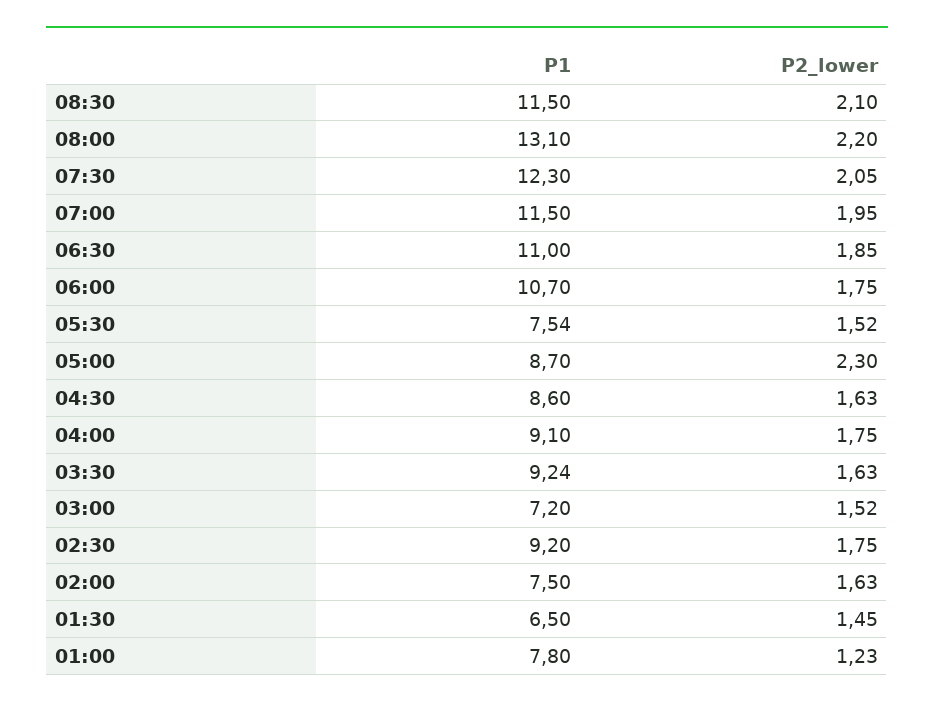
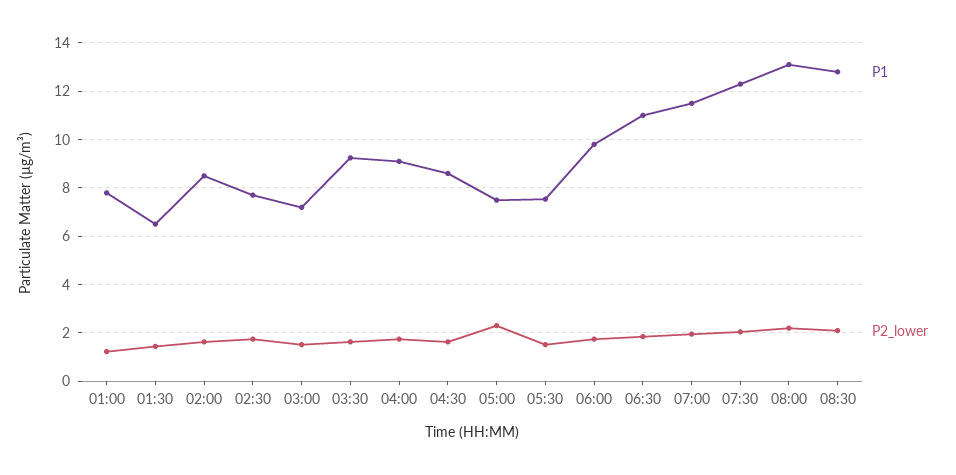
P1, 08:30: 11.5 -> 12.75
P1, 06:00: 10.7 -> 9.75
P1, 05:00: 8.7 -> 7.5
P1, 02:30: 9.2 -> 7.75
P1, 02:00: 7.5 -> 8.5

